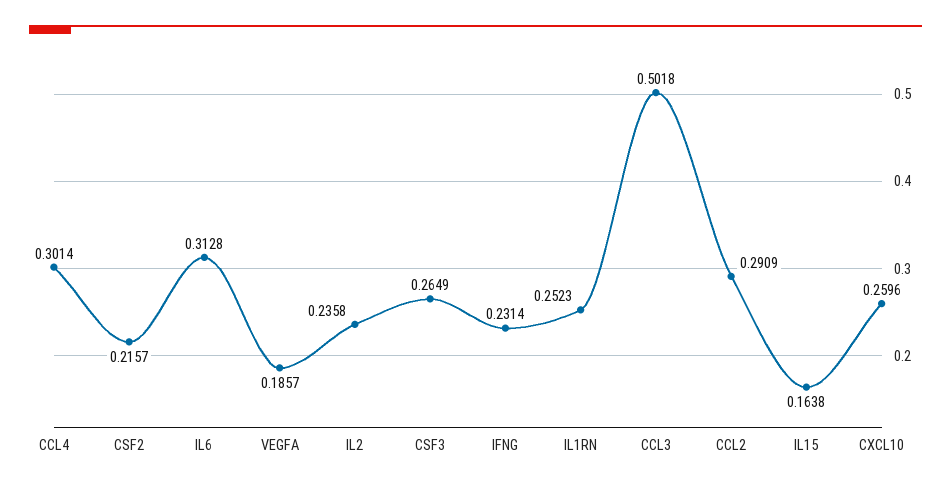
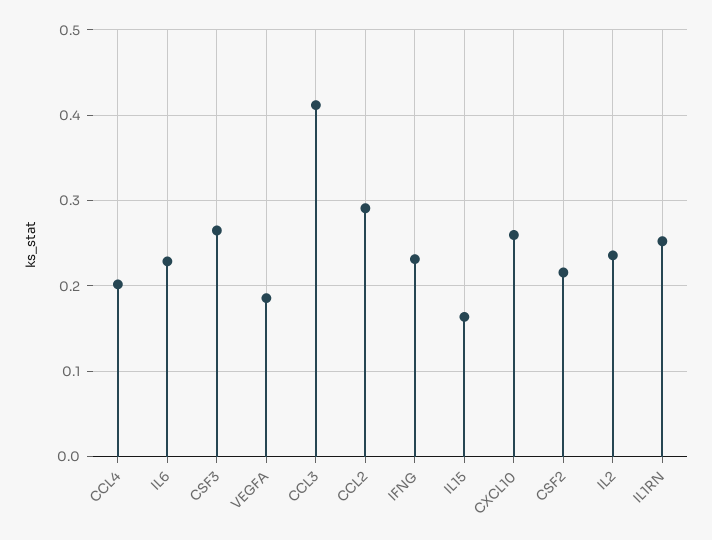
CCL4: 0.3014 -> 0.2
IL6: 0.3128 -> 0.23
CCL3: 0.5018 -> 0.41

